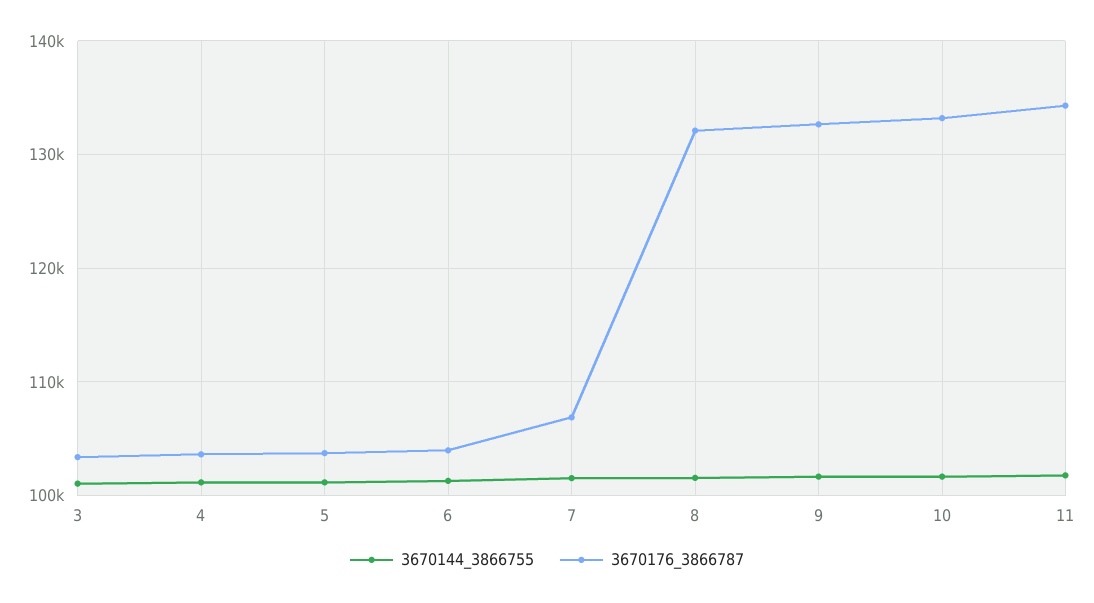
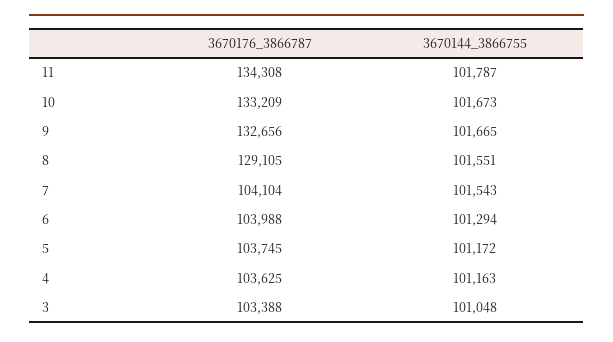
3670176_3866787, 7: 107000 -> 104104
3670176_3866787, 8: 132000 -> 129105

